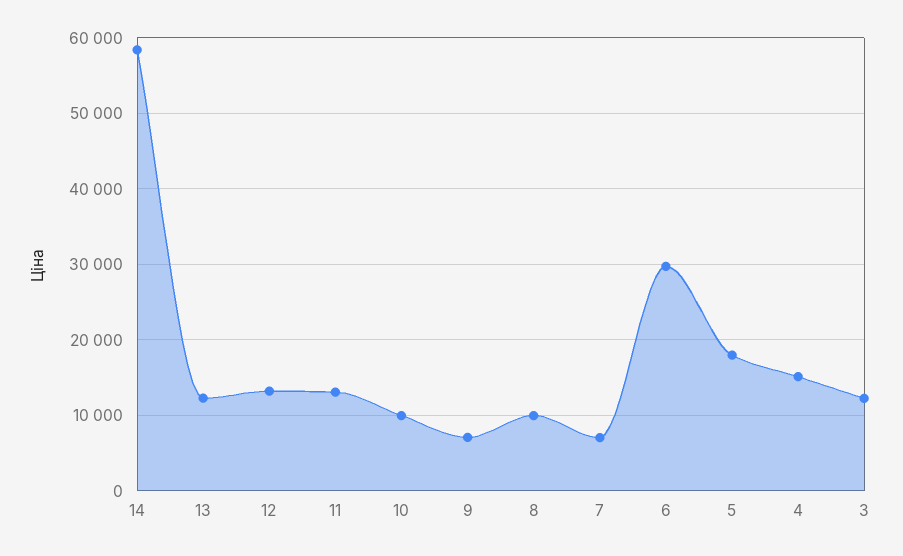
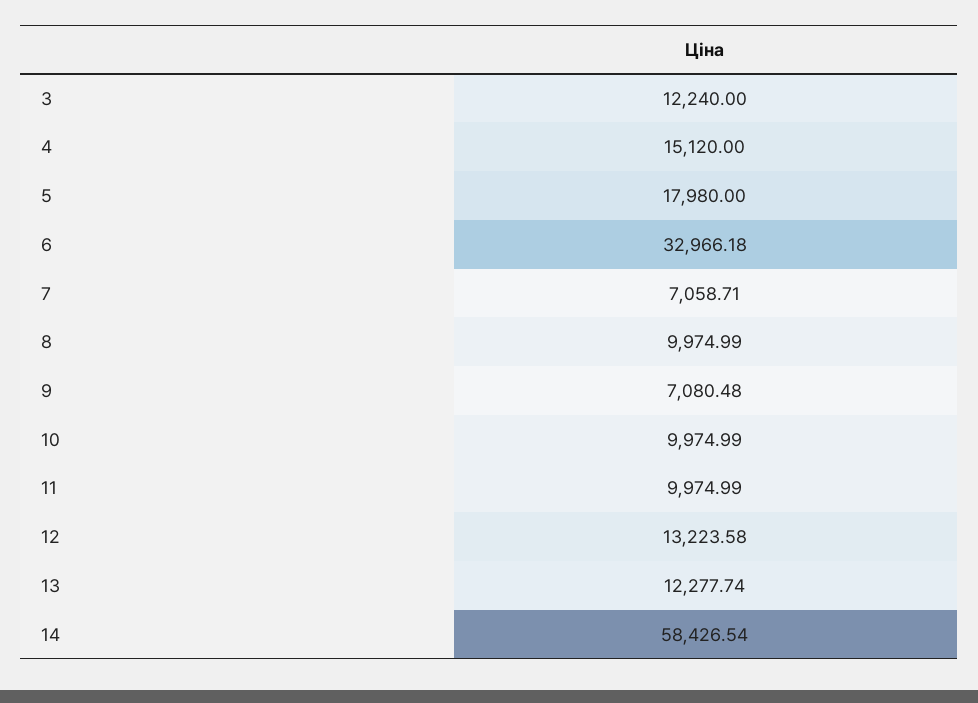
11: 13000 -> 9974.99
6: 30000 -> 32966.18

